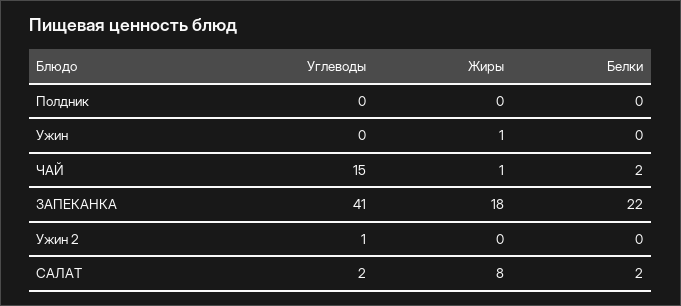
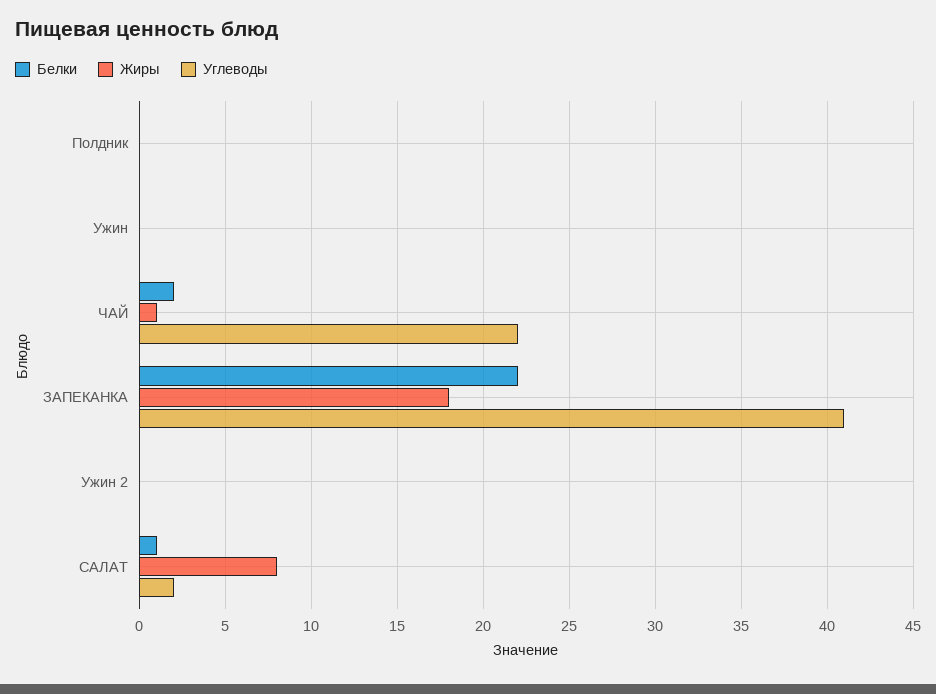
Жиры, Ужин: 1 -> 0
Углеводы, ЧАЙ: 15 -> 22
Углеводы, Ужин 2: 1 -> 0
Белки, САЛАТ: 2 -> 1

